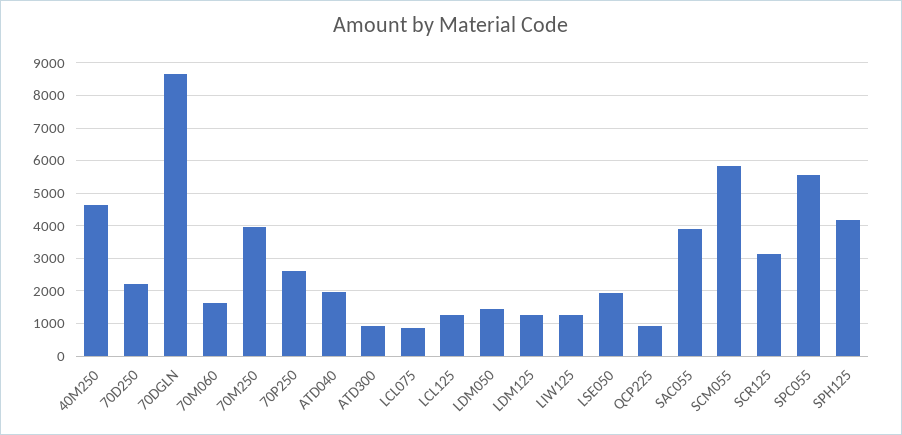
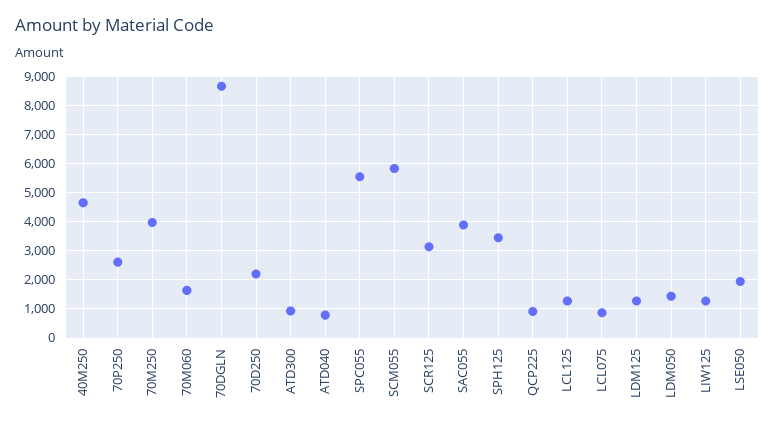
ATD040: 2000 -> 750
SPH125: 4200 -> 3500

